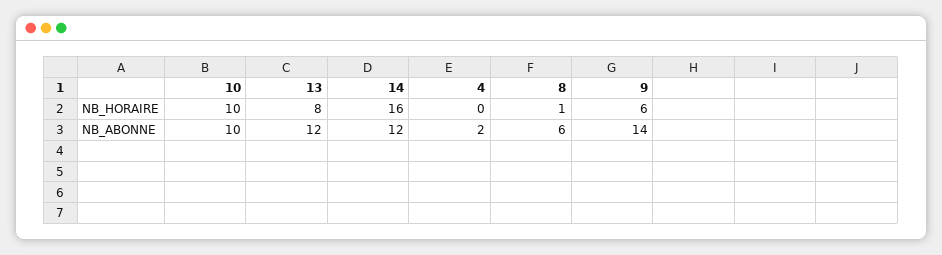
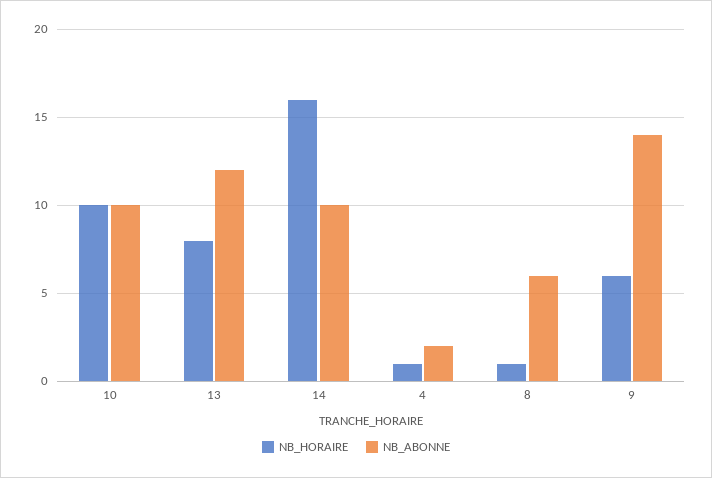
NB_HORAIRE, 4: 0 -> 1
NB_ABONNE, 14: 12 -> 10

